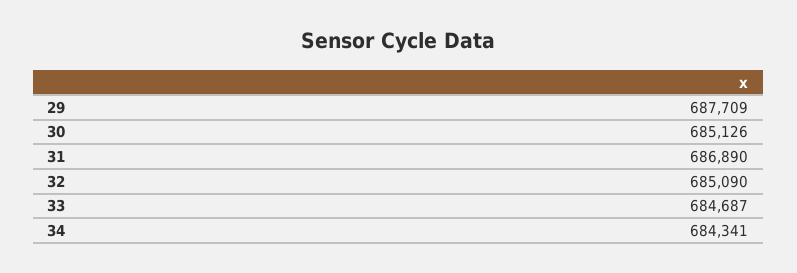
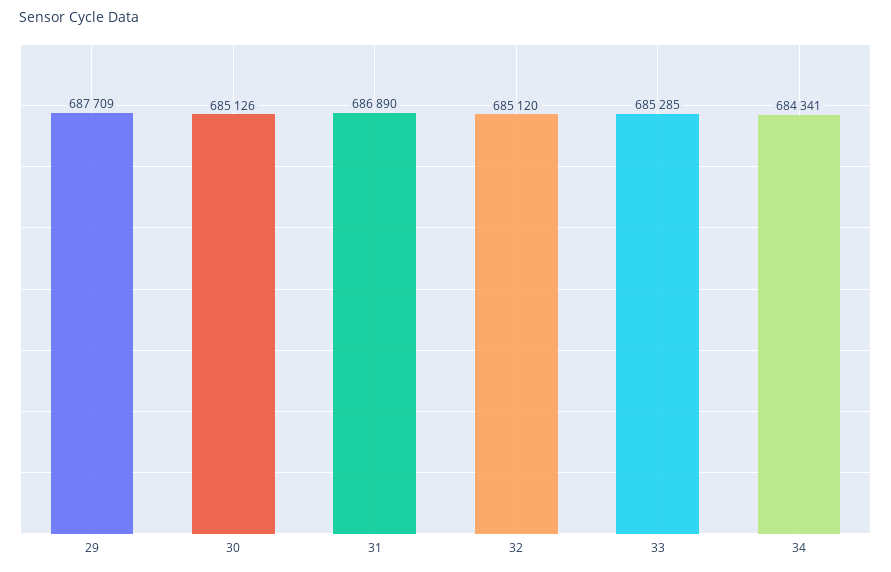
32: 685090 -> 685120
33: 684687 -> 685285

